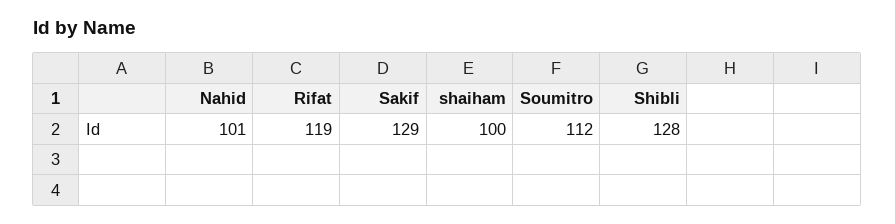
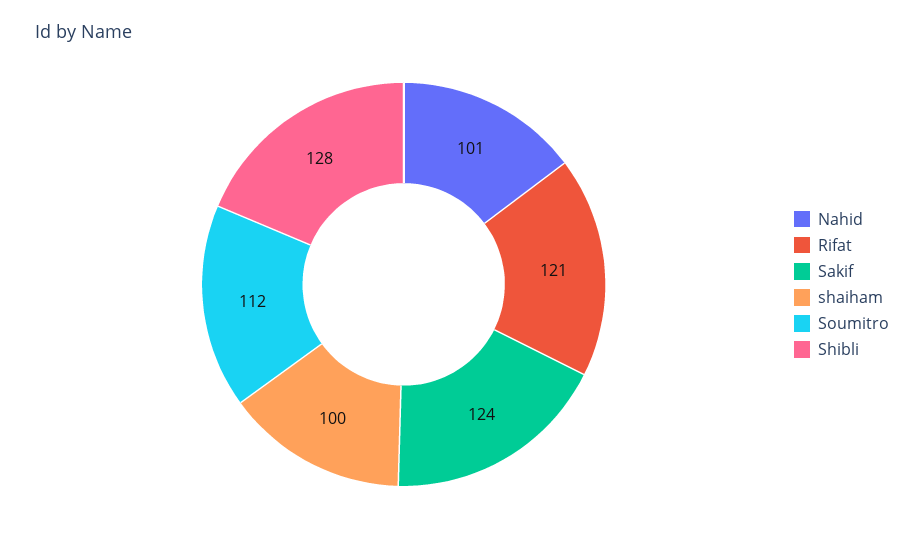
Rifat: 119 -> 121
Sakif: 129 -> 124

